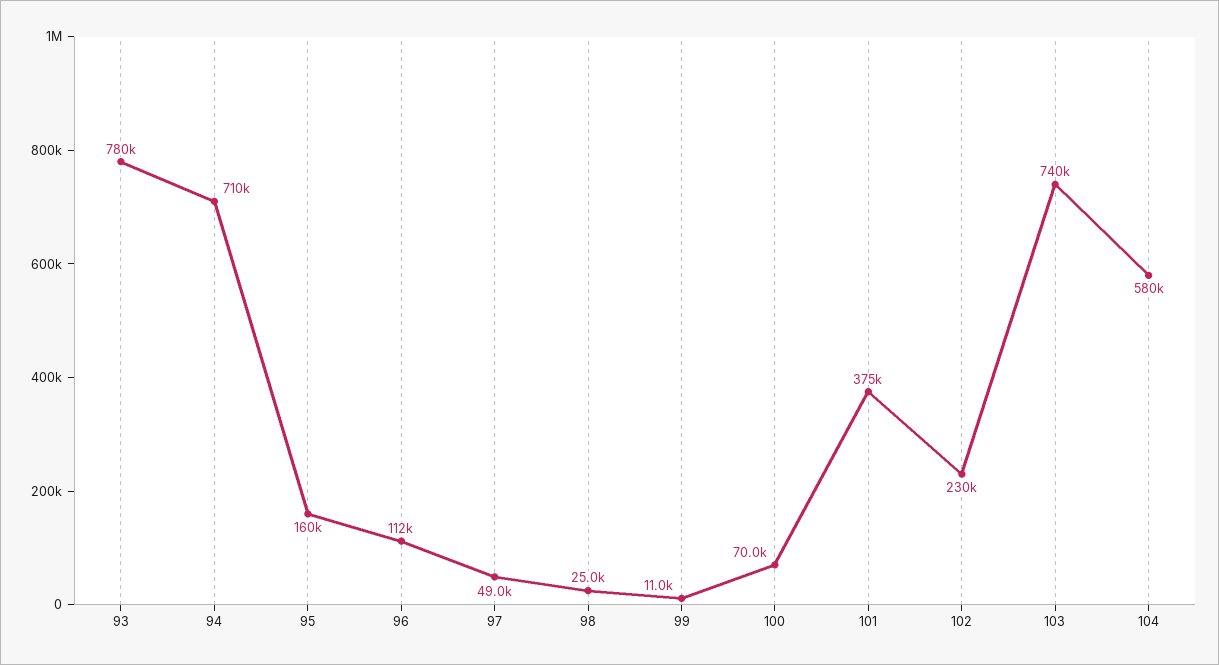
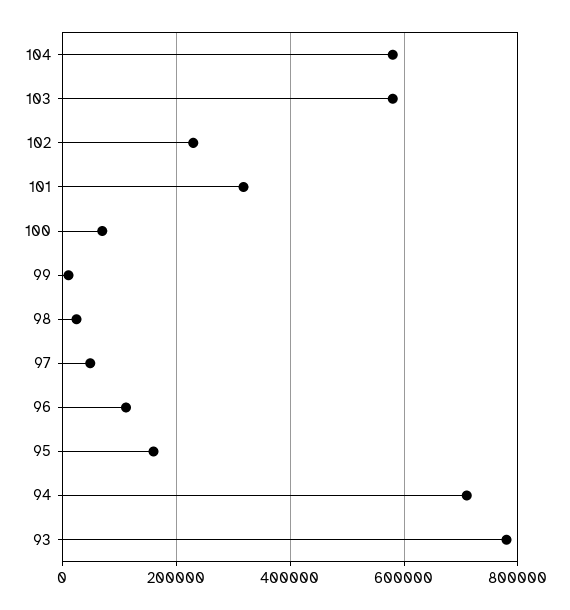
101: 375000 -> 320000
103: 740000 -> 580000

